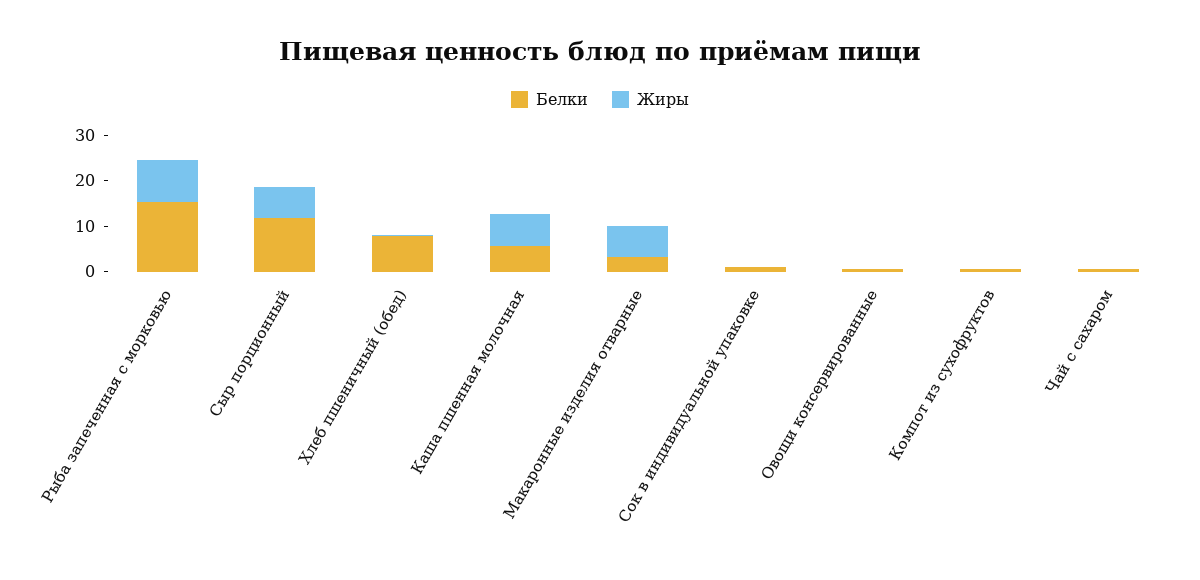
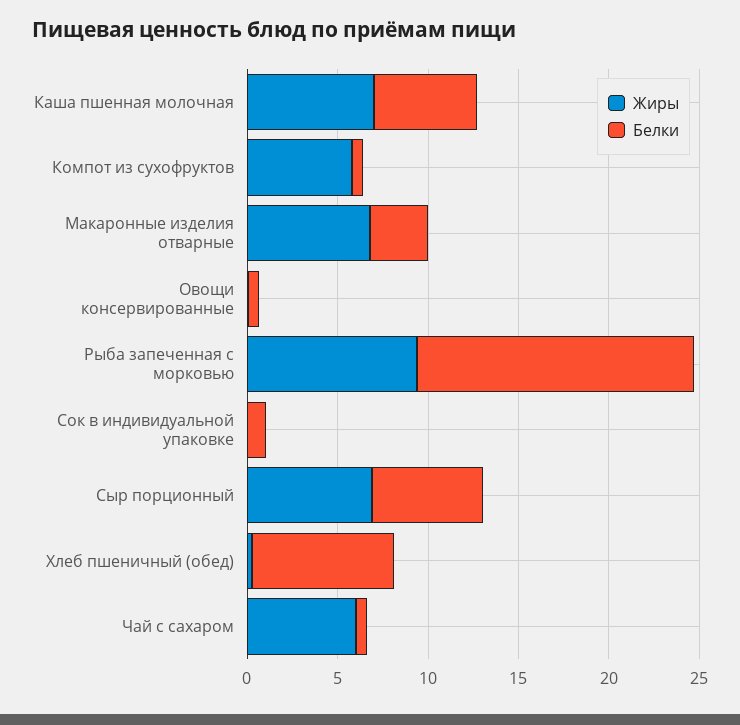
Белки, Сыр порционный: 12 -> 6
Жиры, Компот из сухофруктов: 0 -> 6
Жиры, Чай с сахаром: 0 -> 6

